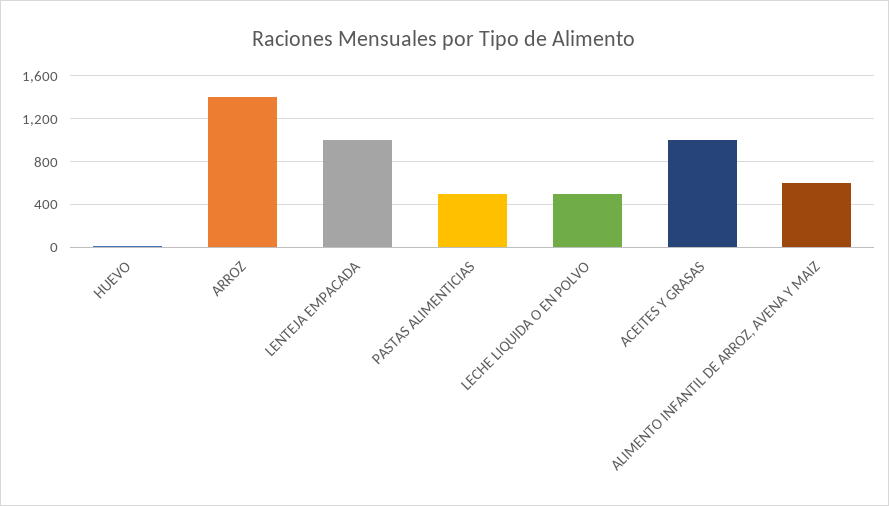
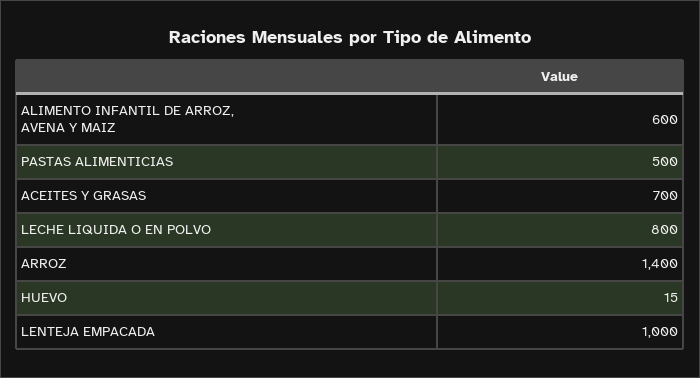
LECHE LIQUIDA O EN POLVO: 500 -> 800
ACEITES Y GRASAS: 1000 -> 700

